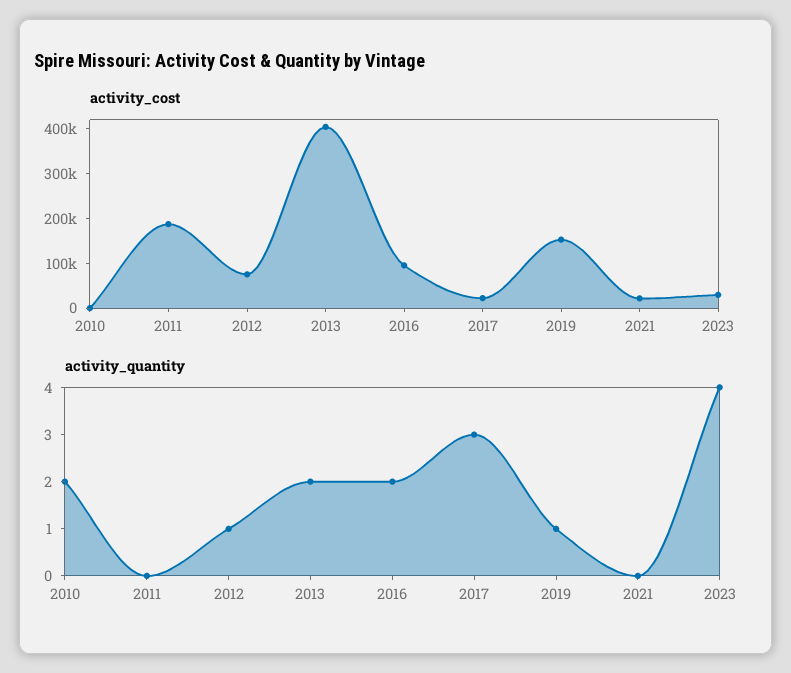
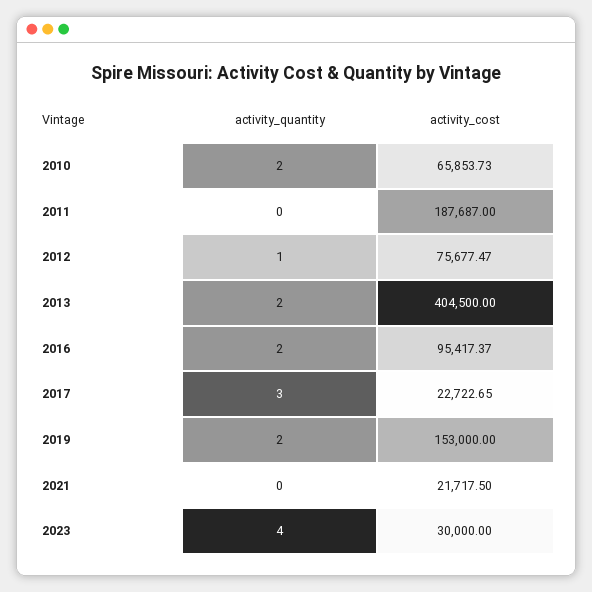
activity_cost, 2010: 0 -> 65853.73
activity_quantity, 2019: 1 -> 2

